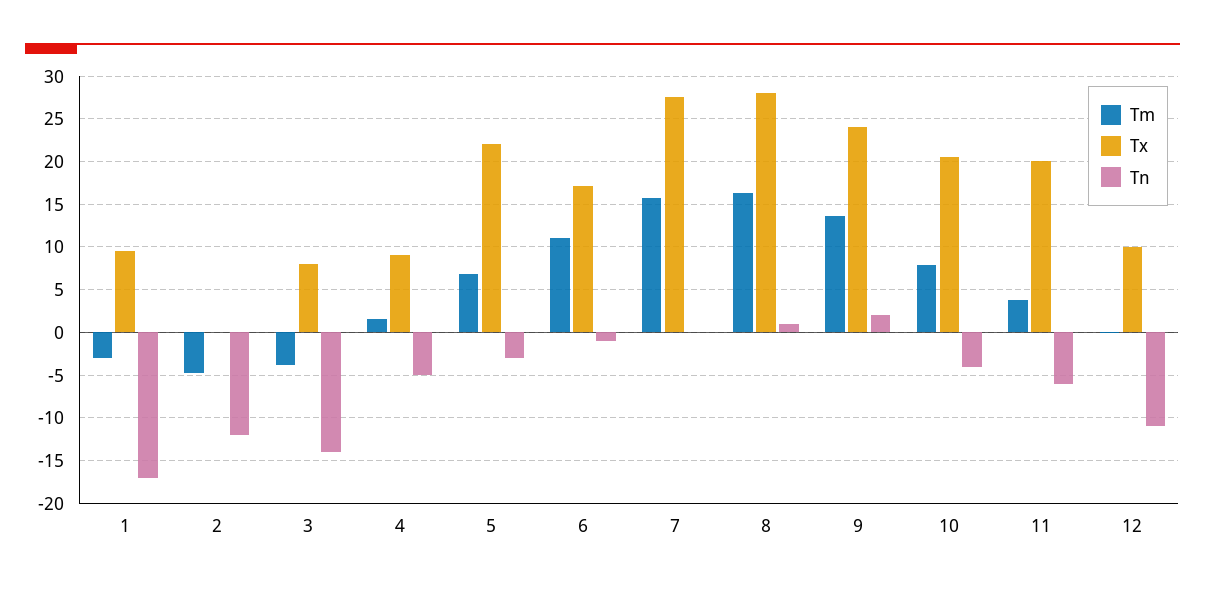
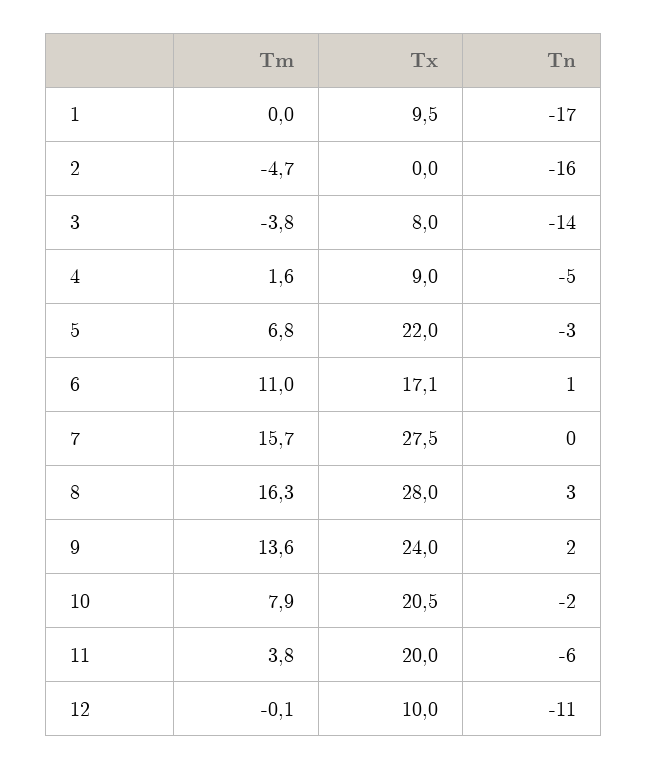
Tm, 1: -3 -> 0
Tn, 2: -12 -> -16
Tn, 6: -1 -> 1
Tn, 8: 1 -> 3
Tn, 10: -4 -> -2

